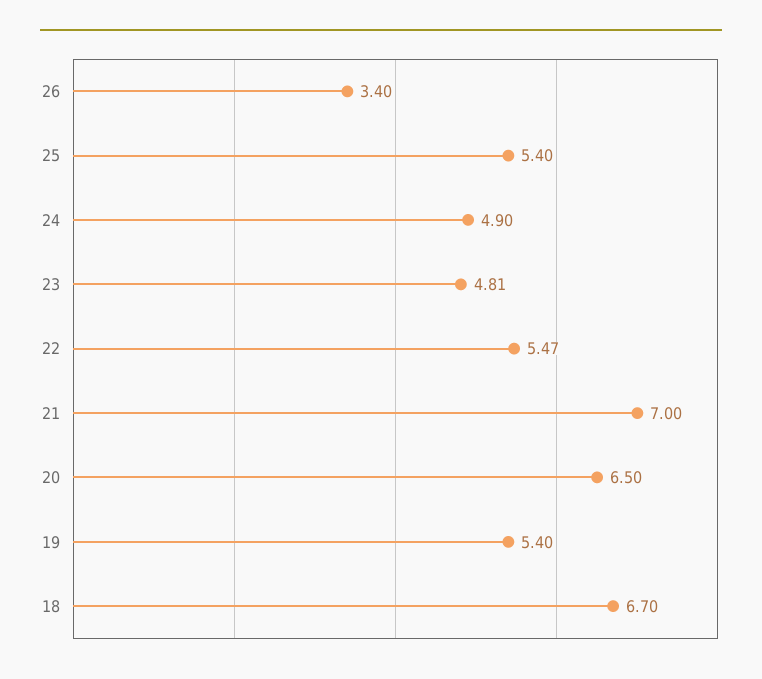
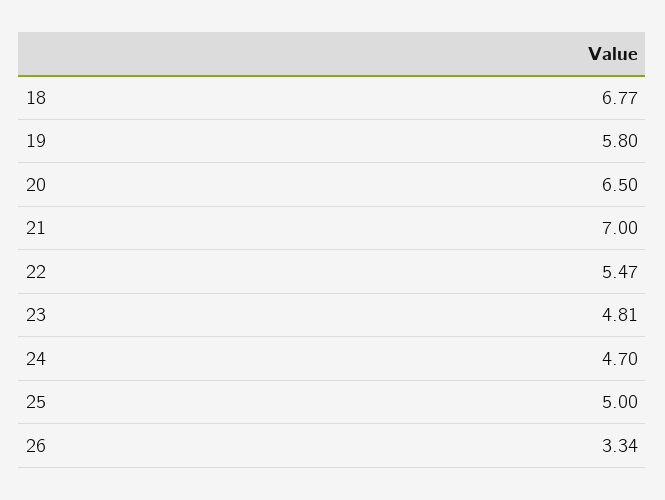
26: 3.4 -> 3.34
25: 5.4 -> 5
24: 4.9 -> 4.7
19: 5.4 -> 5.8
18: 6.7 -> 6.77

